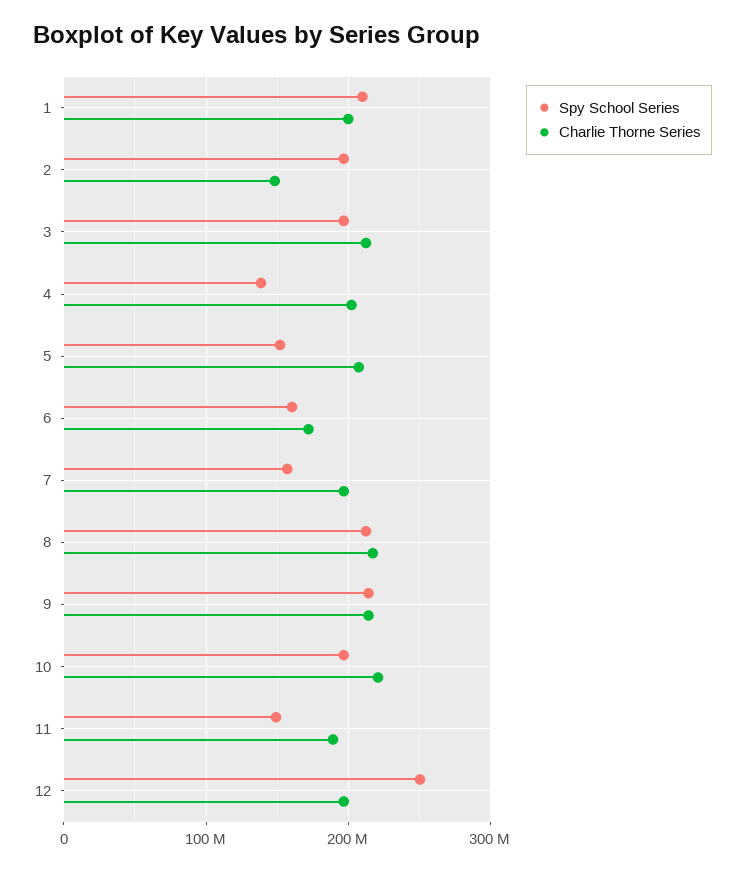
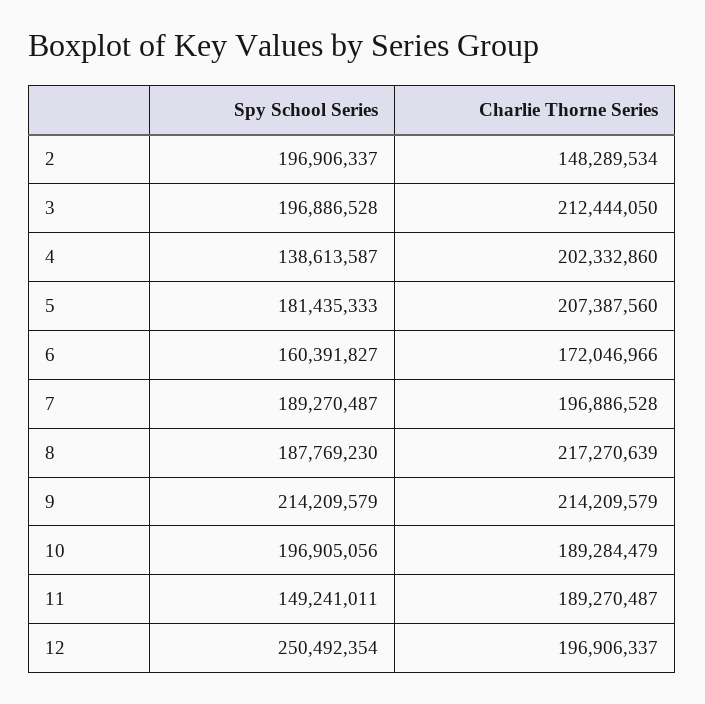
Spy School Series, 1: 210000000 -> none
Charlie Thorne Series, 1: 200000000 -> none
Spy School Series, 5: 150000000 -> 181435333
Spy School Series, 7: 160000000 -> 189270487
Spy School Series, 8: 210000000 -> 187769230
Charlie Thorne Series, 10: 220000000 -> 189284479

